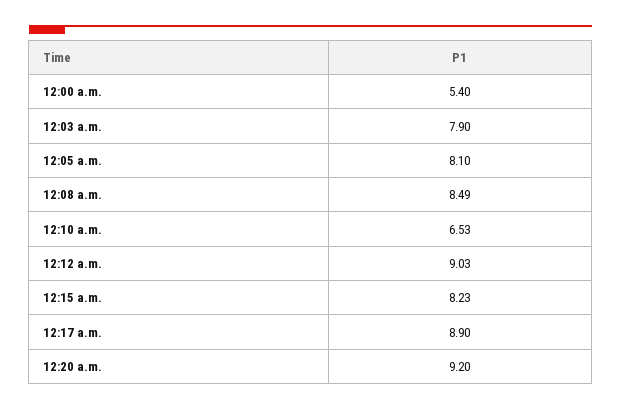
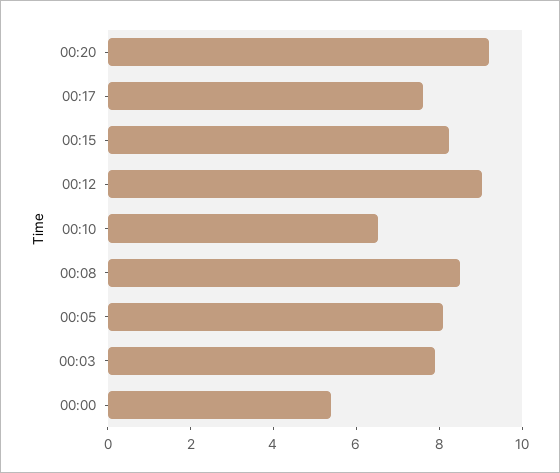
12:17 a.m.: 8.9 -> 7.5

